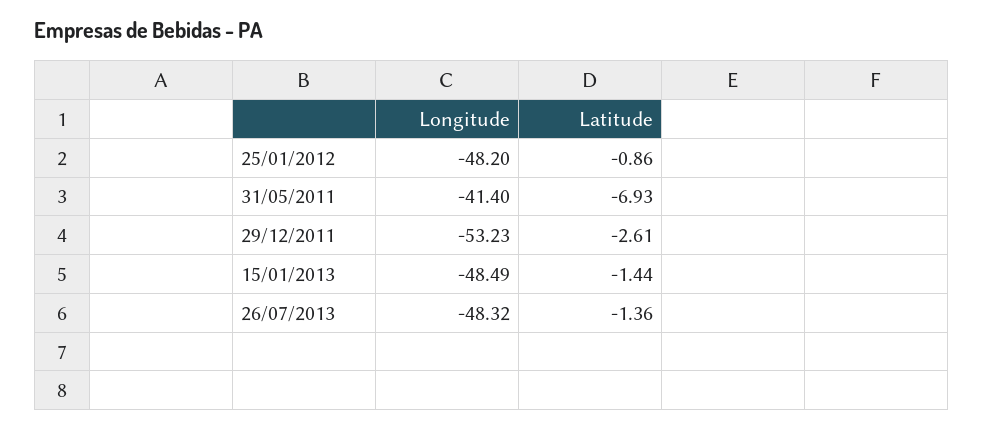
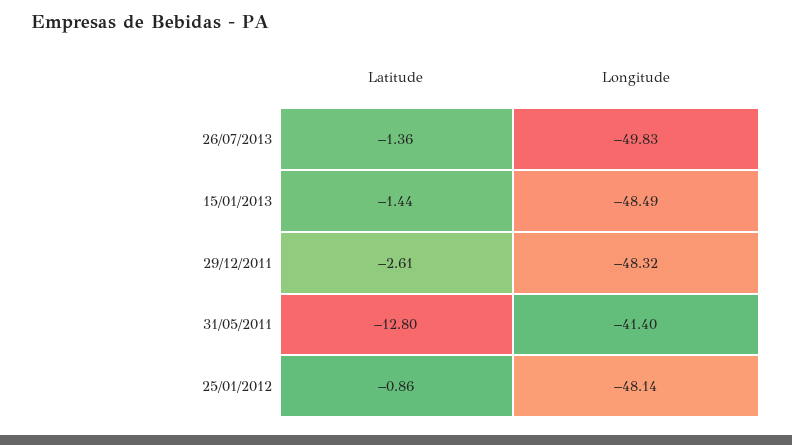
Longitude, 25/01/2012: -48.2 -> -48.14
Latitude, 31/05/2011: -6.93 -> -12.8
Longitude, 29/12/2011: -53.23 -> -48.32
Longitude, 26/07/2013: -48.32 -> -49.83

